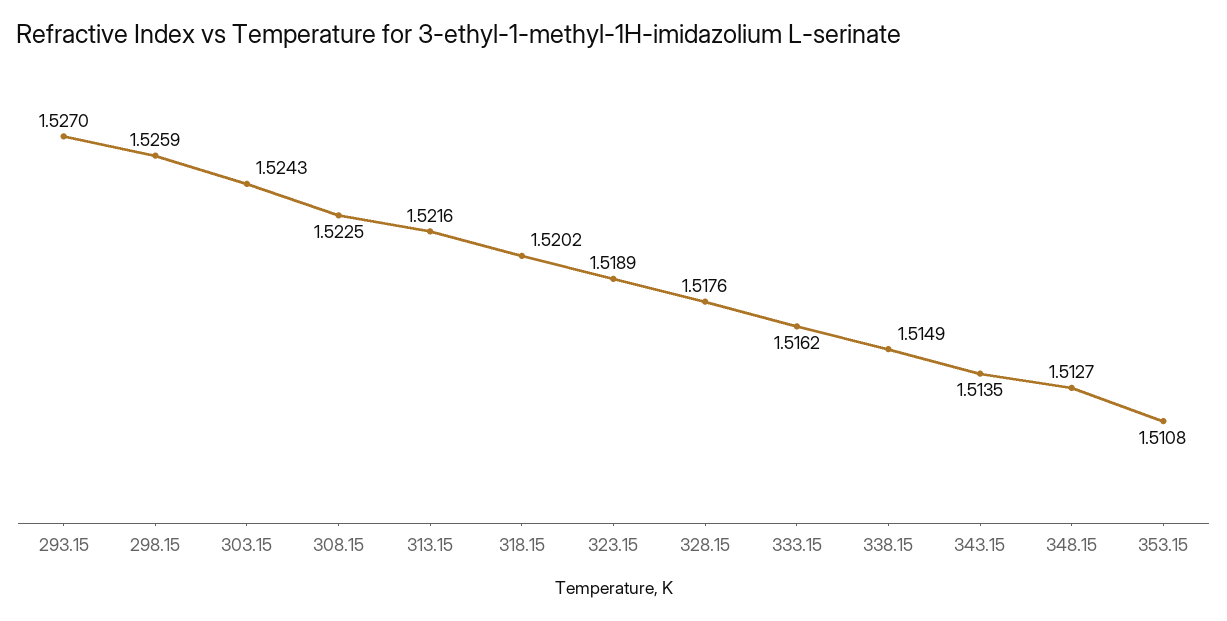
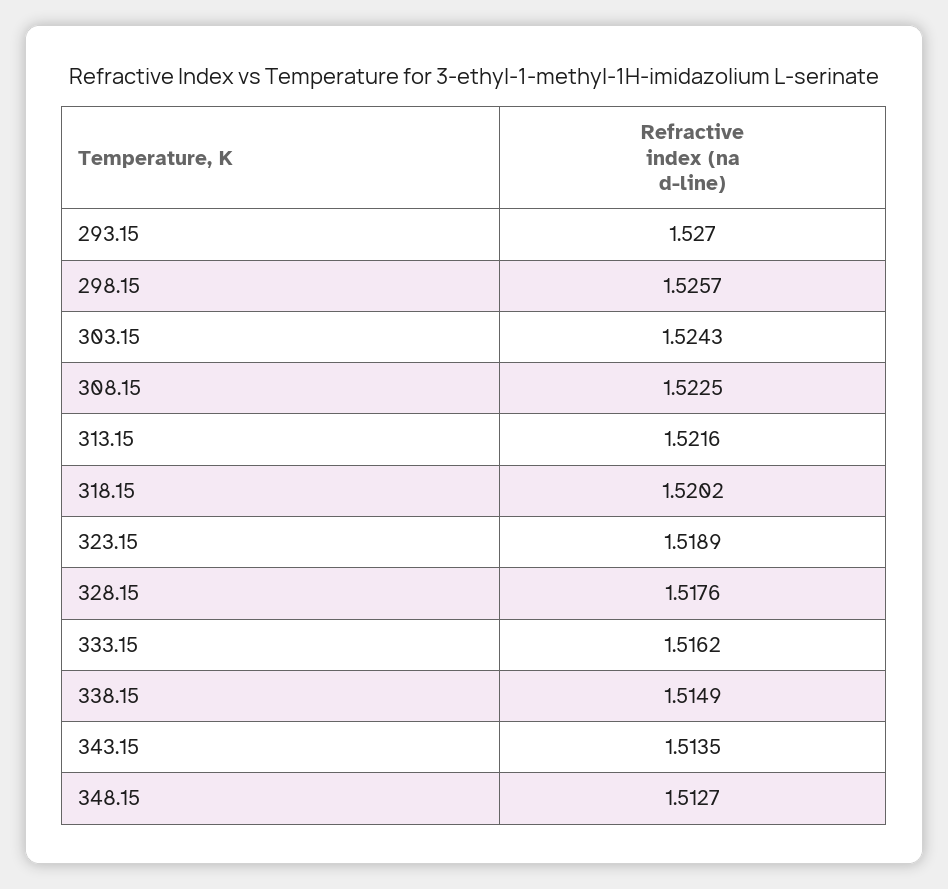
298.15: 1.5259 -> 1.5257
353.15: 1.5108 -> none

